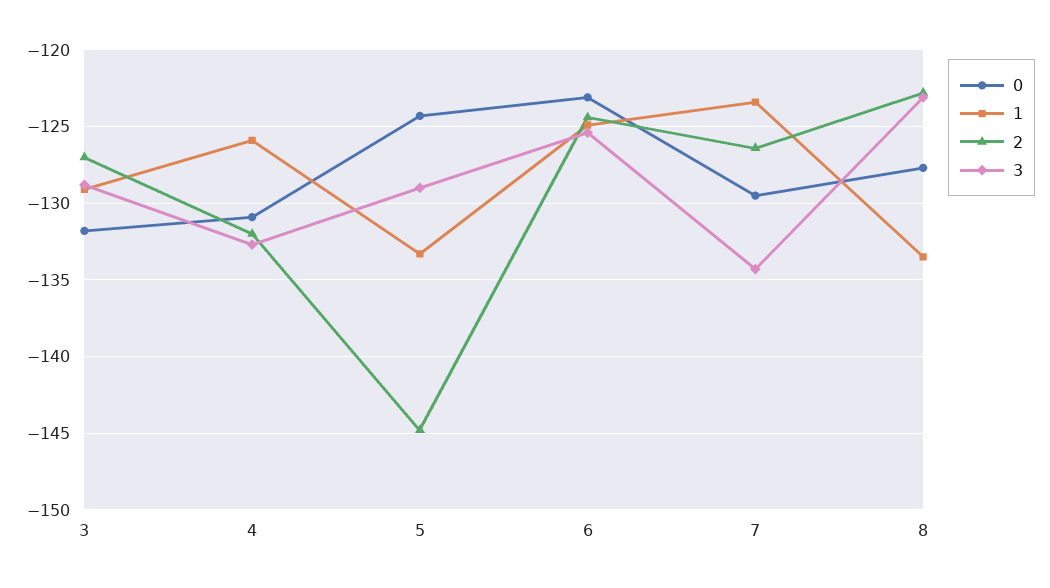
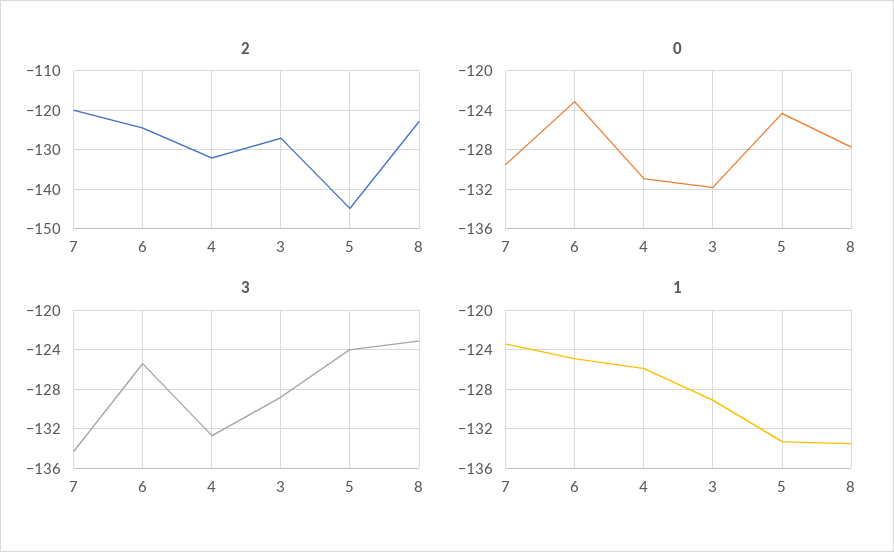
3, 5: -129 -> -124
2, 7: -126.5 -> -120

